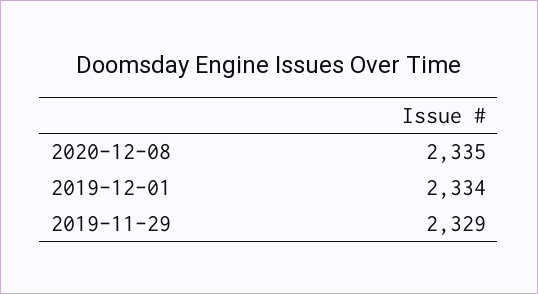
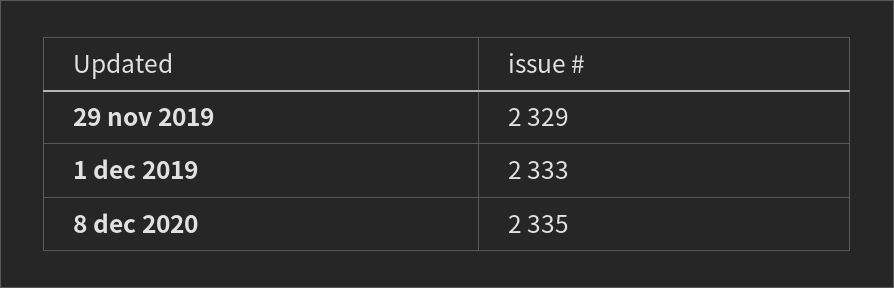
2019-12-01: 2334 -> 2333

